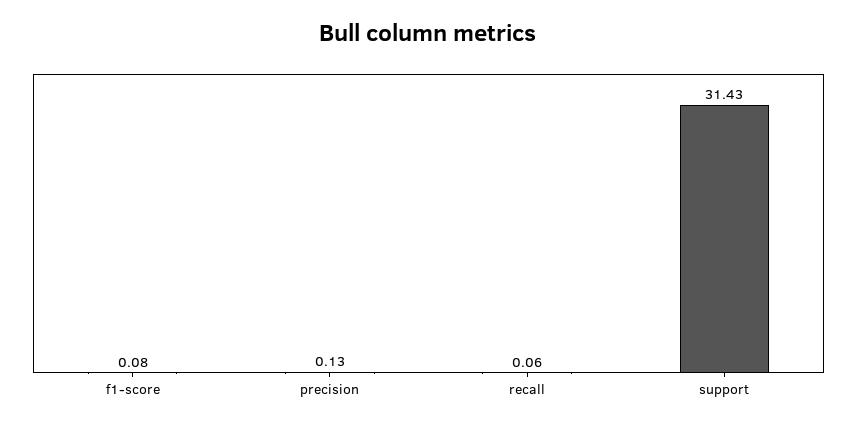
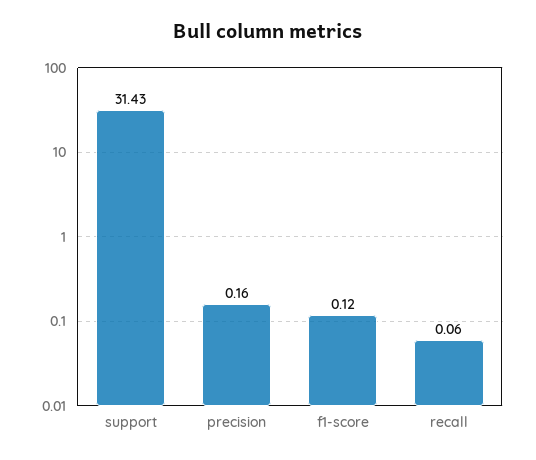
f1-score: 0.08 -> 0.12
precision: 0.13 -> 0.16

